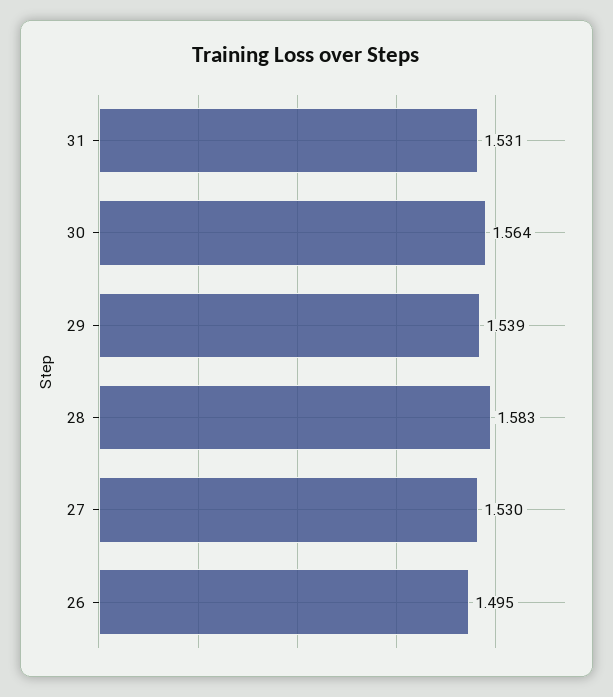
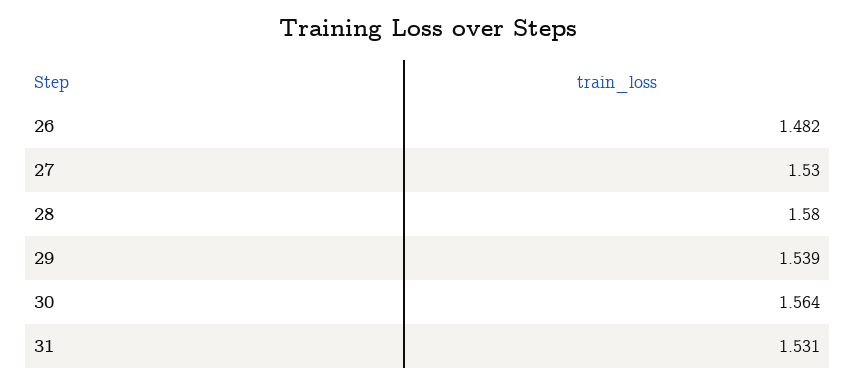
28: 1.583 -> 1.58
26: 1.495 -> 1.482

